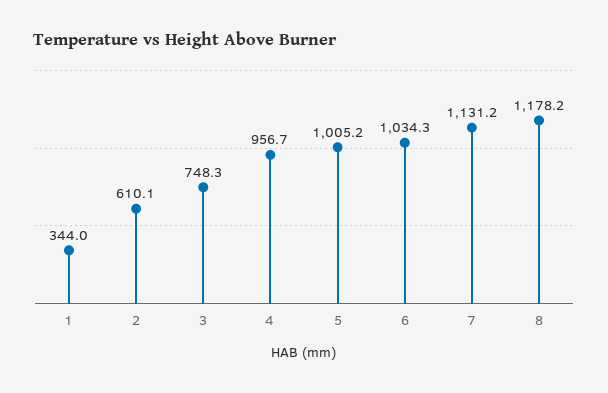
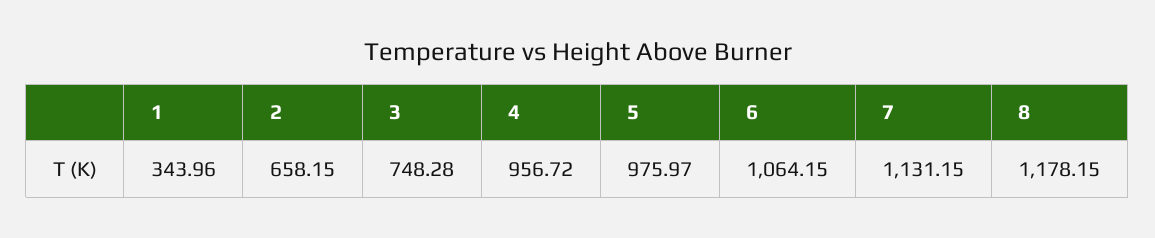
2: 610.1 -> 658.15
5: 1005.2 -> 975.97
6: 1034.3 -> 1064.15

